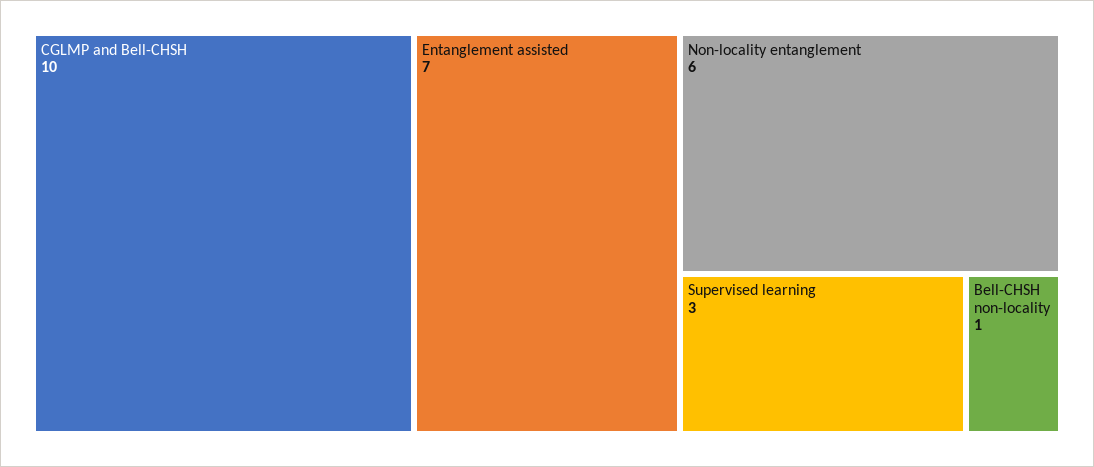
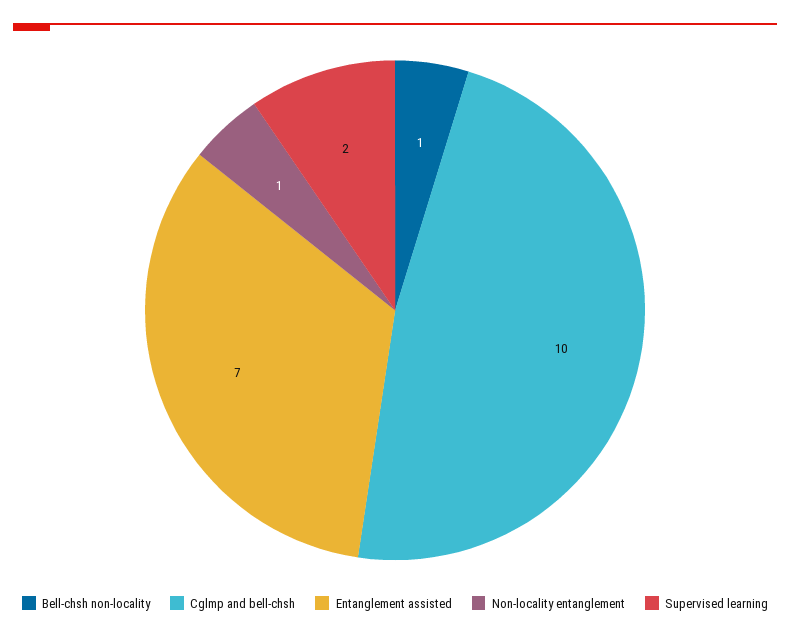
Non-locality entanglement: 6 -> 1
Supervised learning: 3 -> 2

